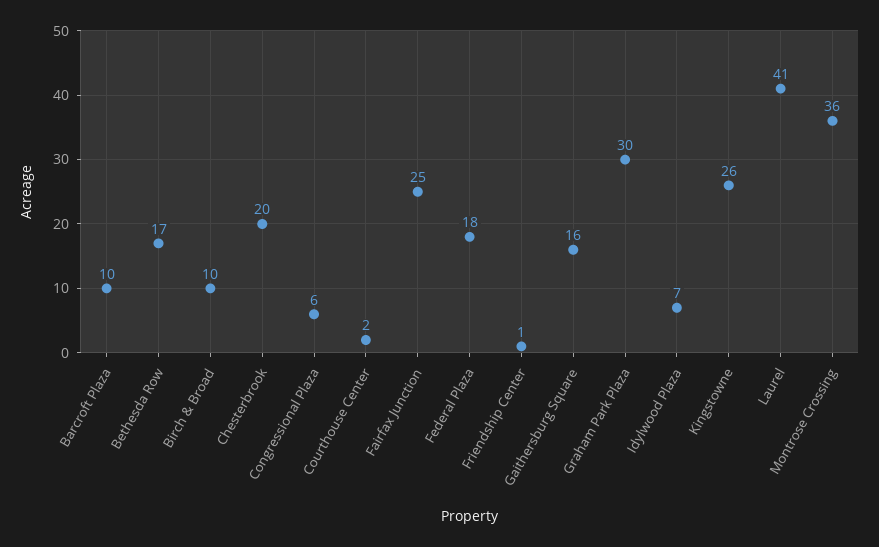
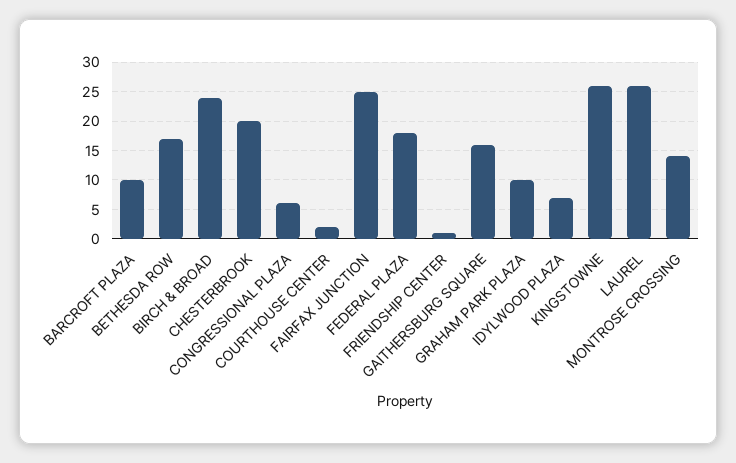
Birch & Broad: 10 -> 25
Graham Park Plaza: 30 -> 10
Laurel: 41 -> 25
Montrose Crossing: 36 -> 15

